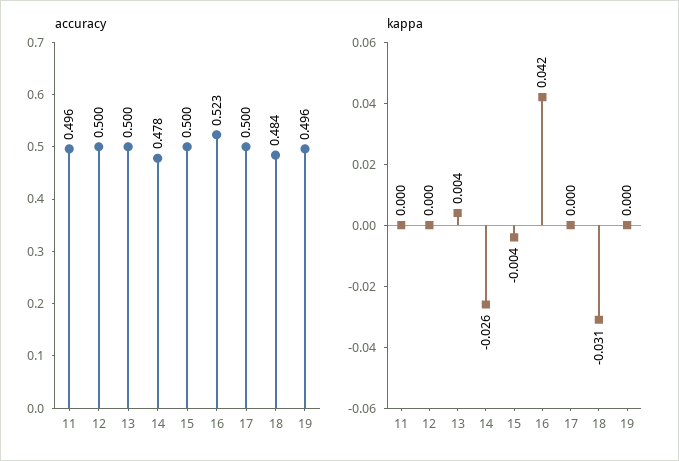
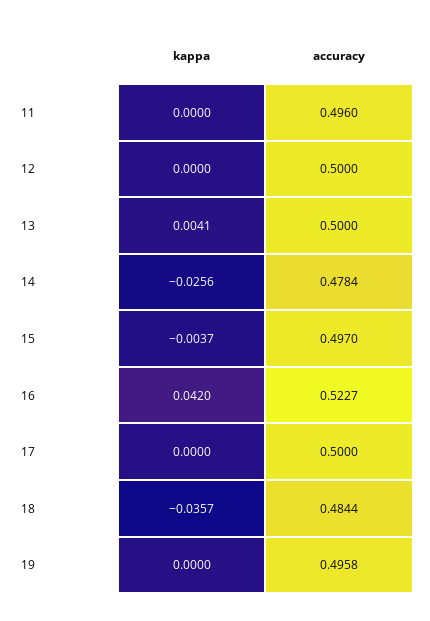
accuracy, 15: 0.5 -> 0.497
kappa, 18: -0.031 -> -0.0357

